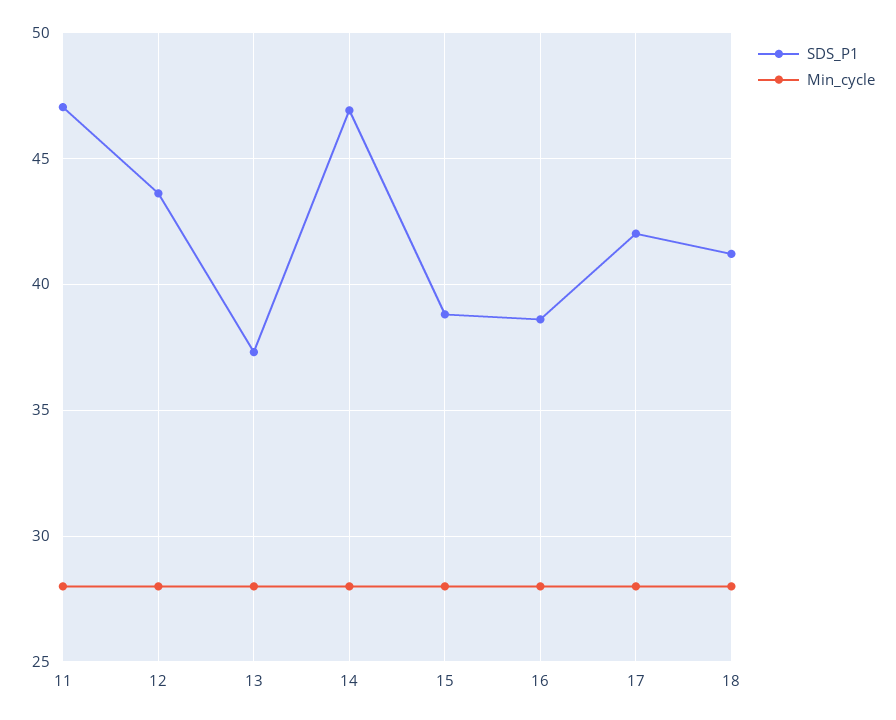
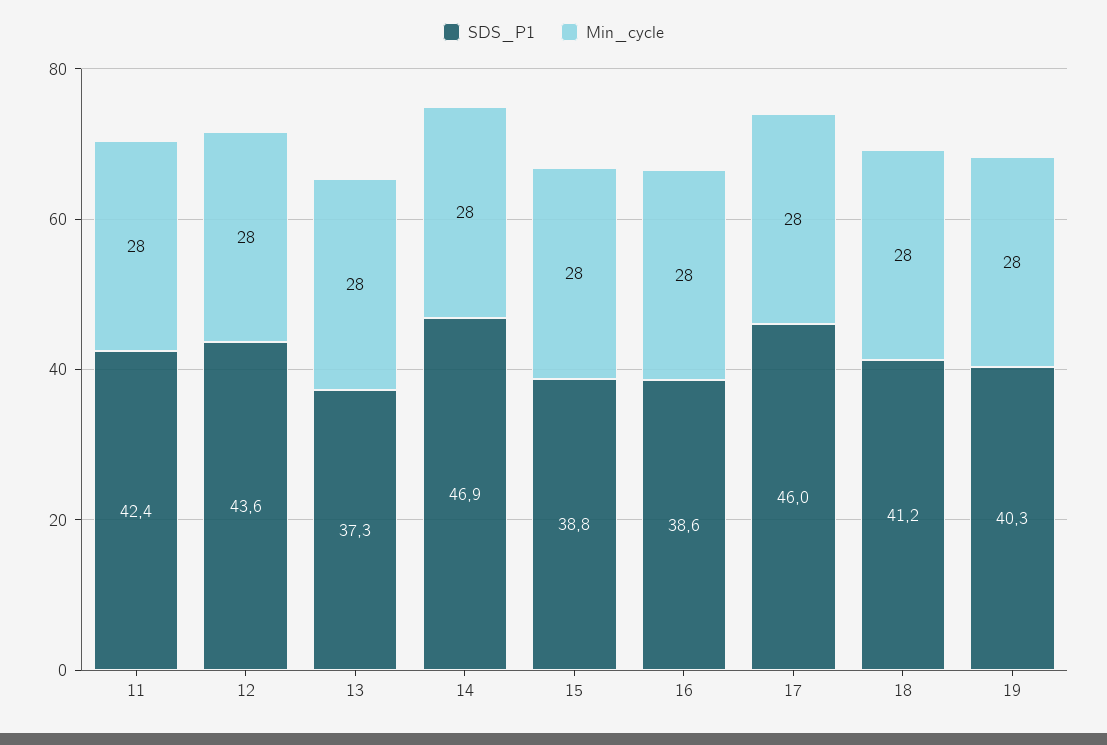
SDS_P1, 11: 47 -> 42.4
SDS_P1, 17: 42 -> 46
SDS_P1, 19: none -> 40.3
Min_cycle, 19: none -> 28

